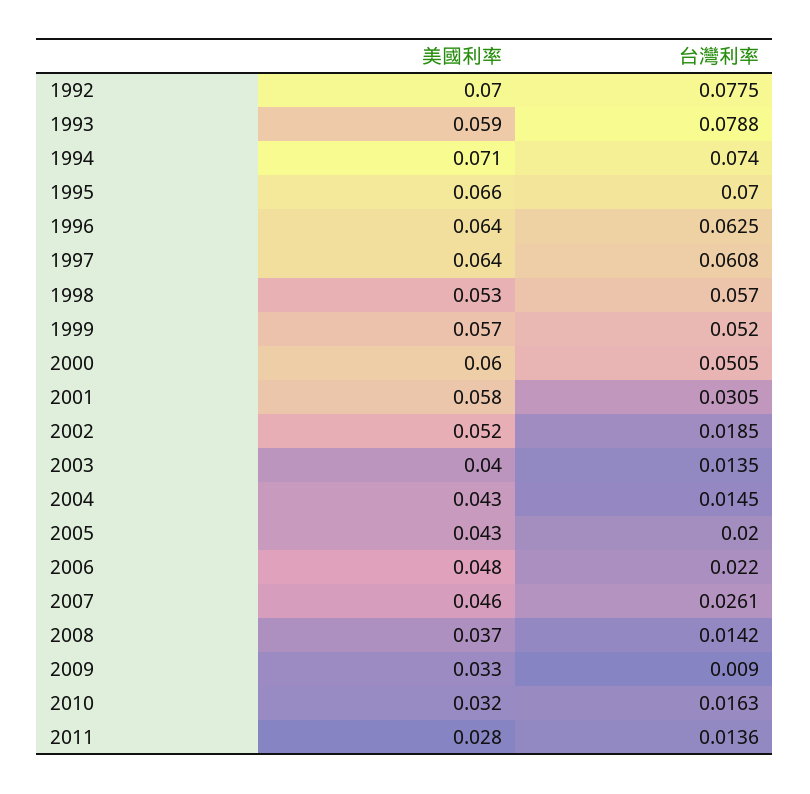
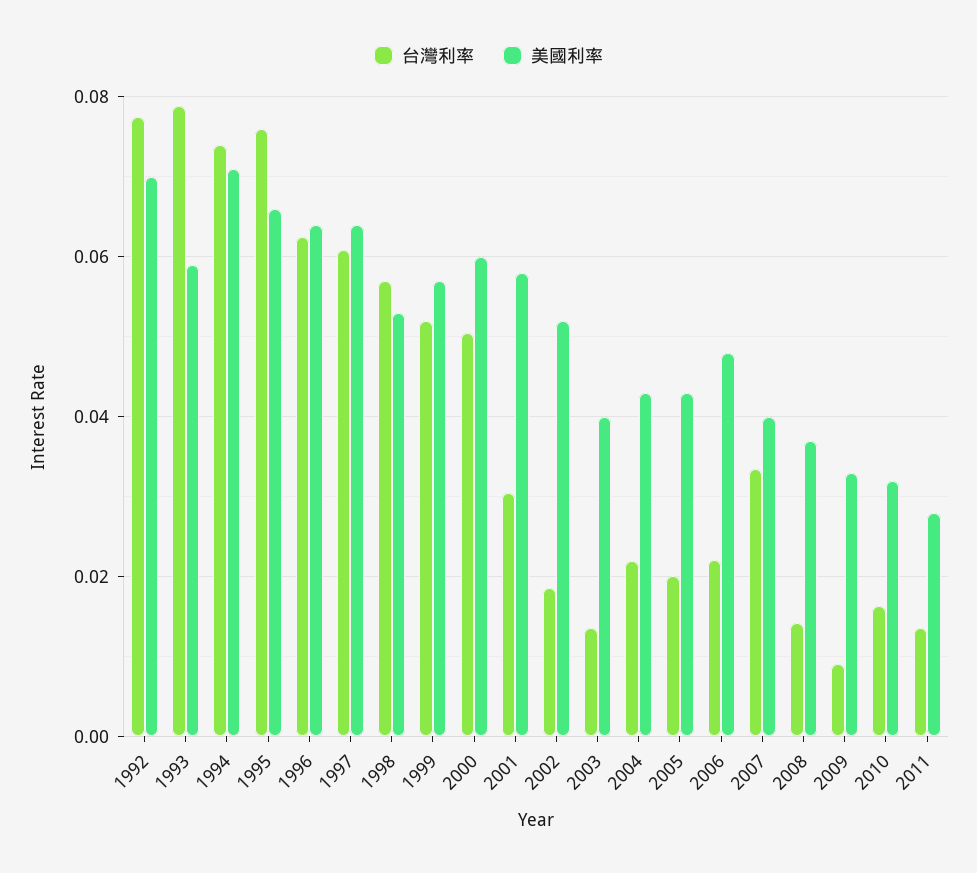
台灣利率, 1995: 0.07 -> 0.076
台灣利率, 2004: 0.0145 -> 0.022
美國利率, 2007: 0.046 -> 0.04
台灣利率, 2007: 0.0261 -> 0.034

